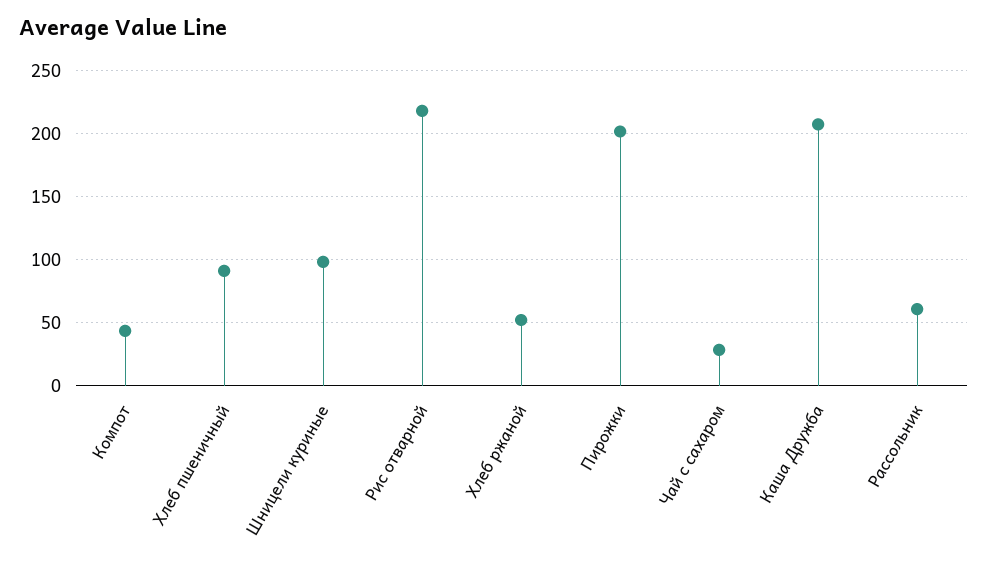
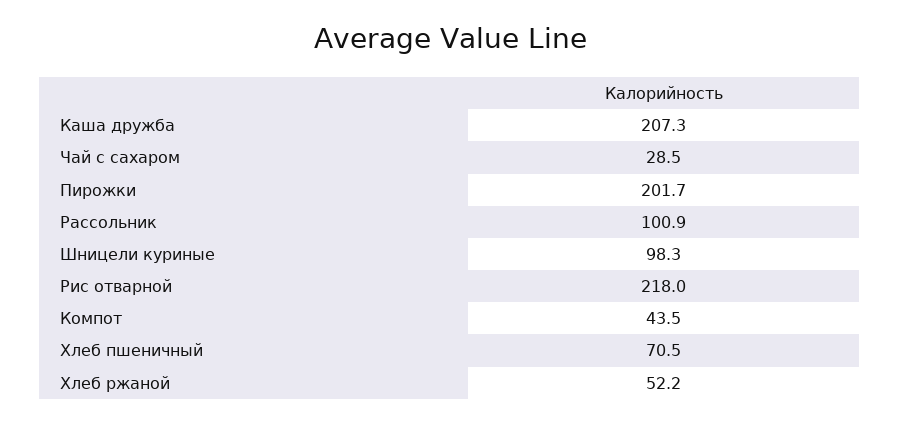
Хлеб пшеничный: 90 -> 70.5
Рассольник: 60 -> 100.9

